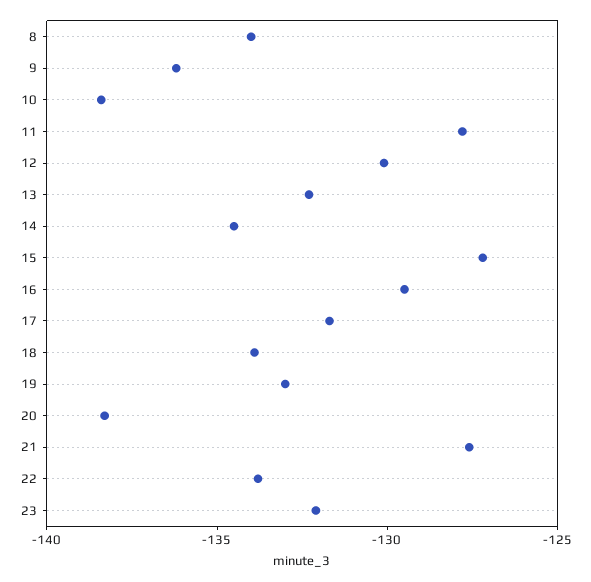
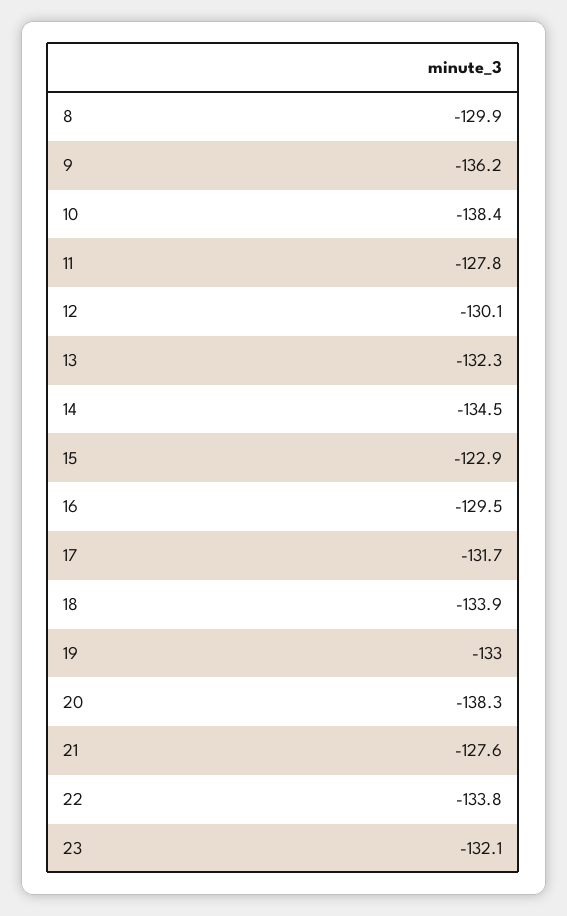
8: -134 -> -129.9
15: -127 -> -122.9

